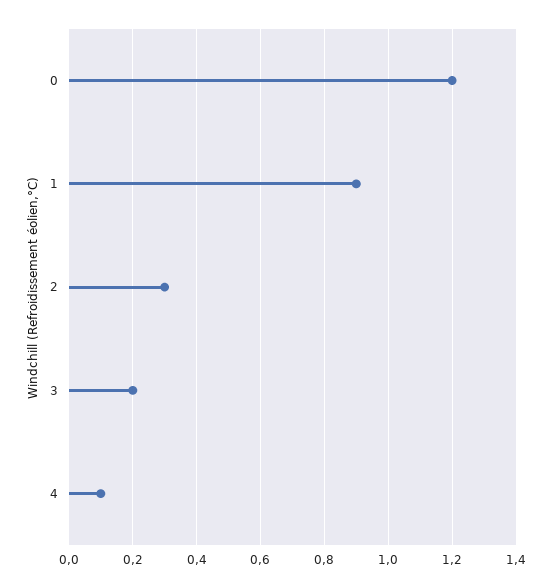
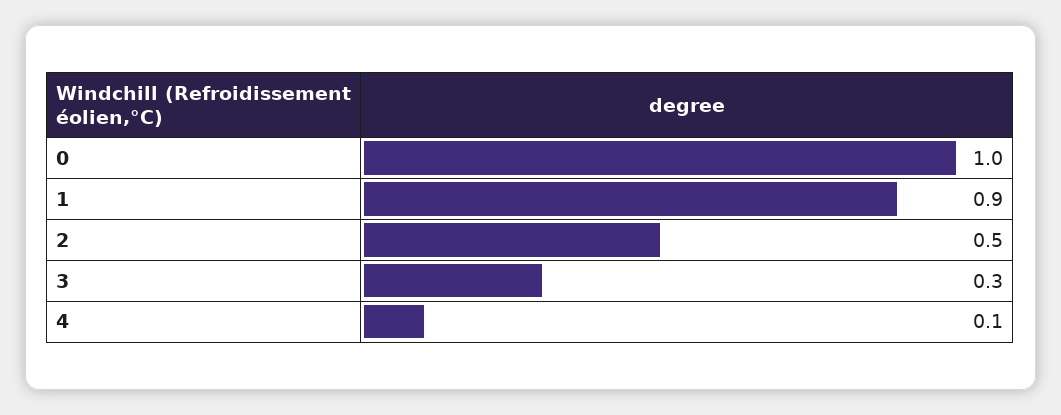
0: 1.2 -> 1
2: 0.3 -> 0.5
3: 0.2 -> 0.3

